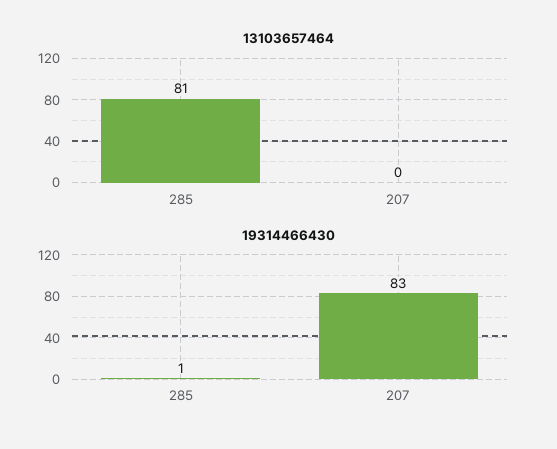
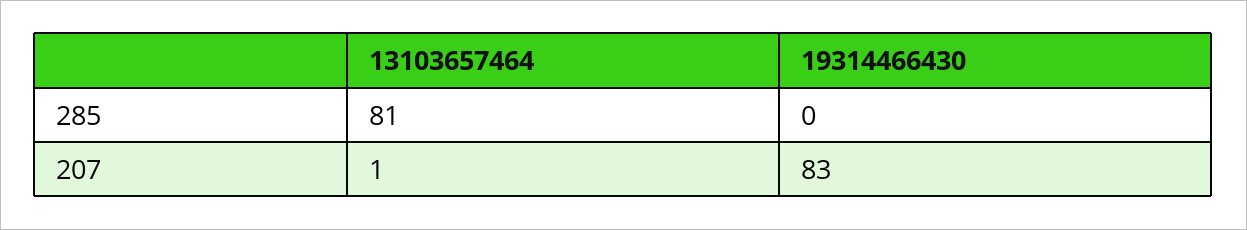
13103657464, 207: 0 -> 1
19314466430, 285: 1 -> 0

